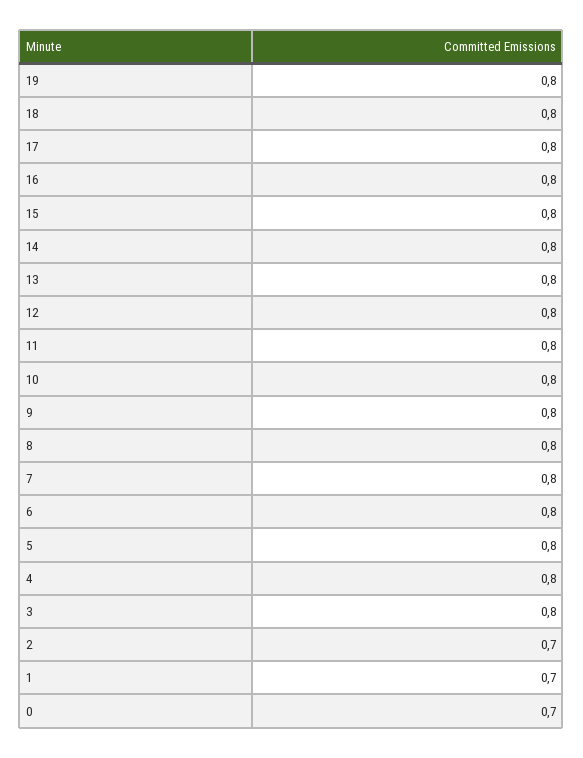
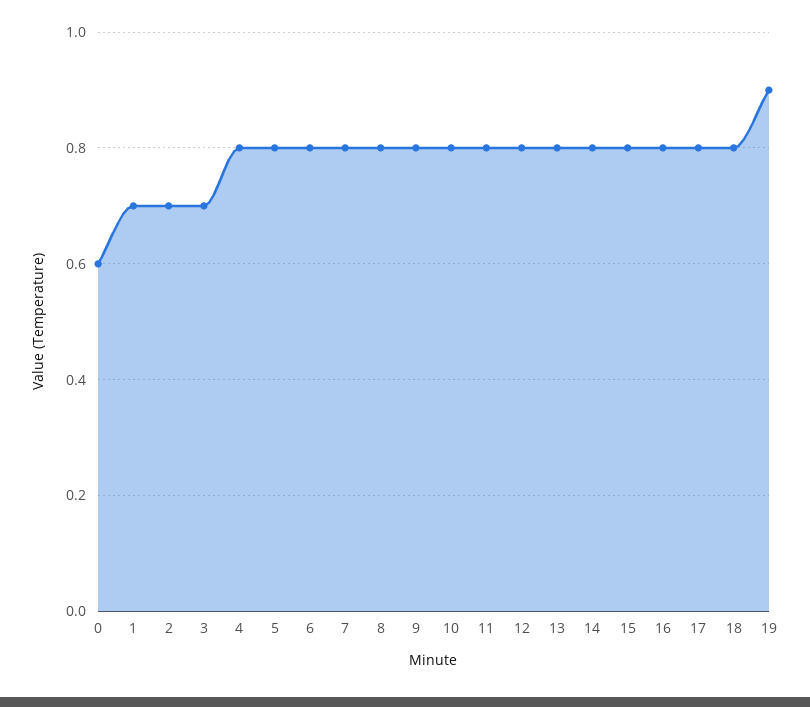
19: 0.8 -> 0.9
3: 0.8 -> 0.7
0: 0.7 -> 0.6

